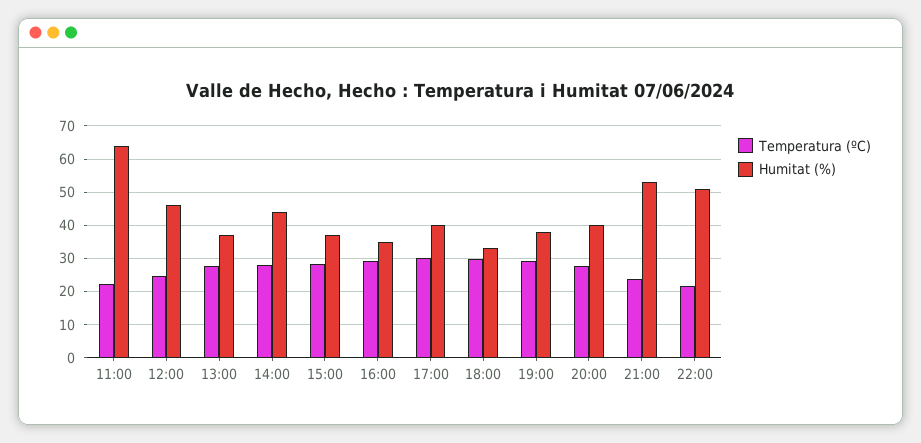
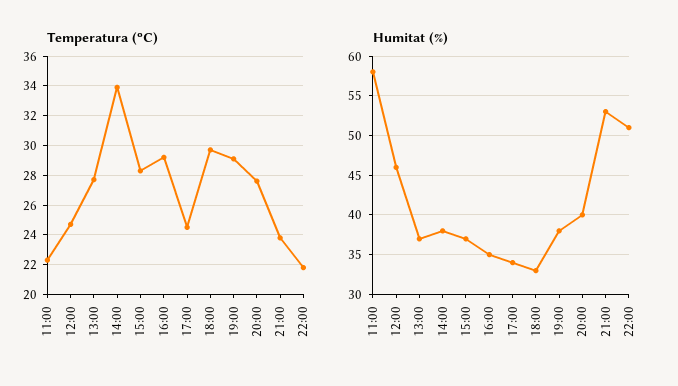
Humitat (%), 11:00: 64 -> 58
Temperatura (ºC), 14:00: 28 -> 34
Humitat (%), 14:00: 44 -> 38
Temperatura (ºC), 17:00: 30 -> 24.5
Humitat (%), 17:00: 40 -> 34

